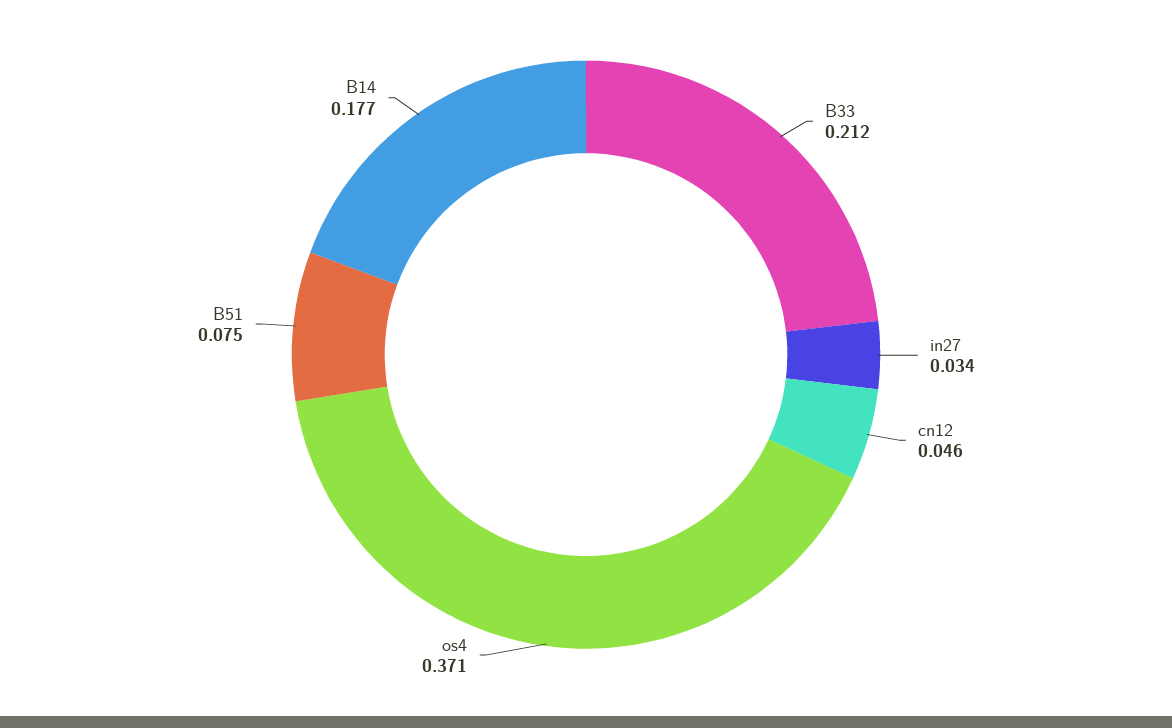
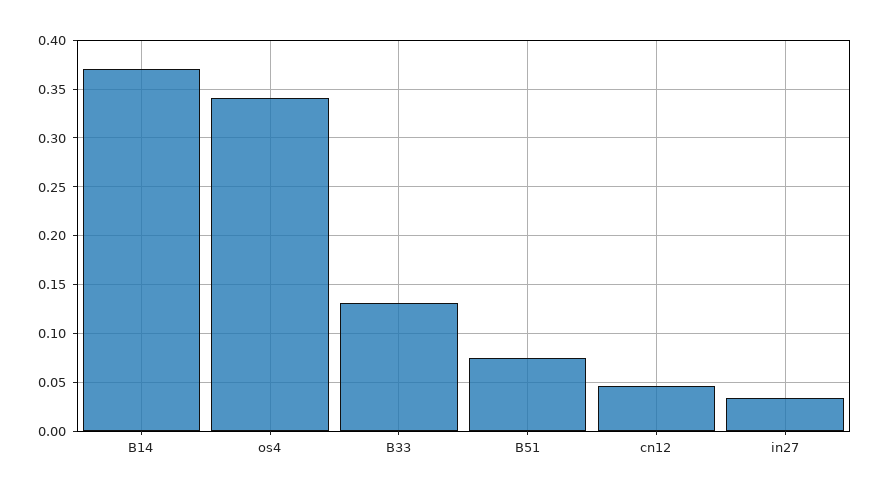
B33: 0.212 -> 0.13
os4: 0.371 -> 0.34
B14: 0.177 -> 0.37

